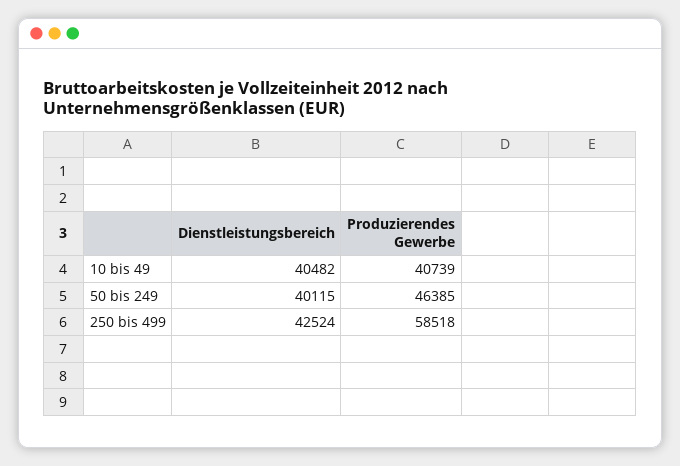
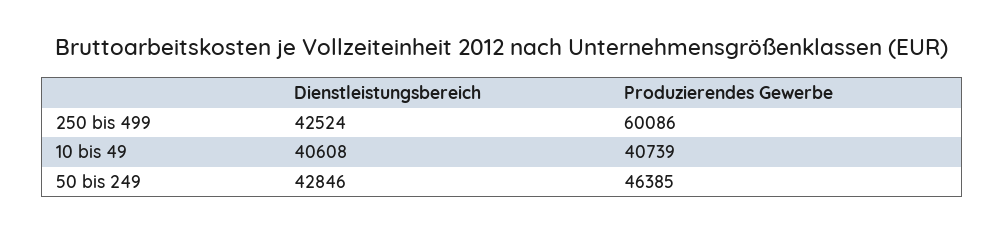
Dienstleistungsbereich, 10 bis 49: 40482 -> 40608
Dienstleistungsbereich, 50 bis 249: 40115 -> 42846
Produzierendes Gewerbe, 250 bis 499: 58518 -> 60086

